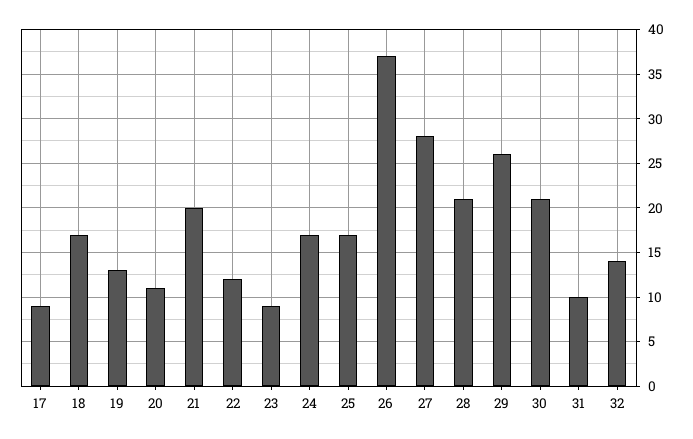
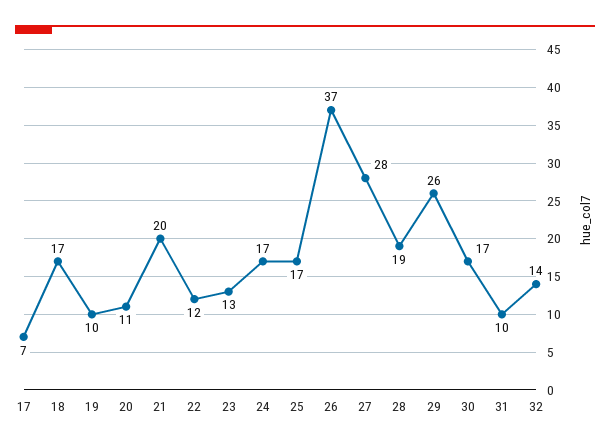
17: 9 -> 7
19: 13 -> 10
23: 9 -> 13
28: 21 -> 19
30: 21 -> 17

